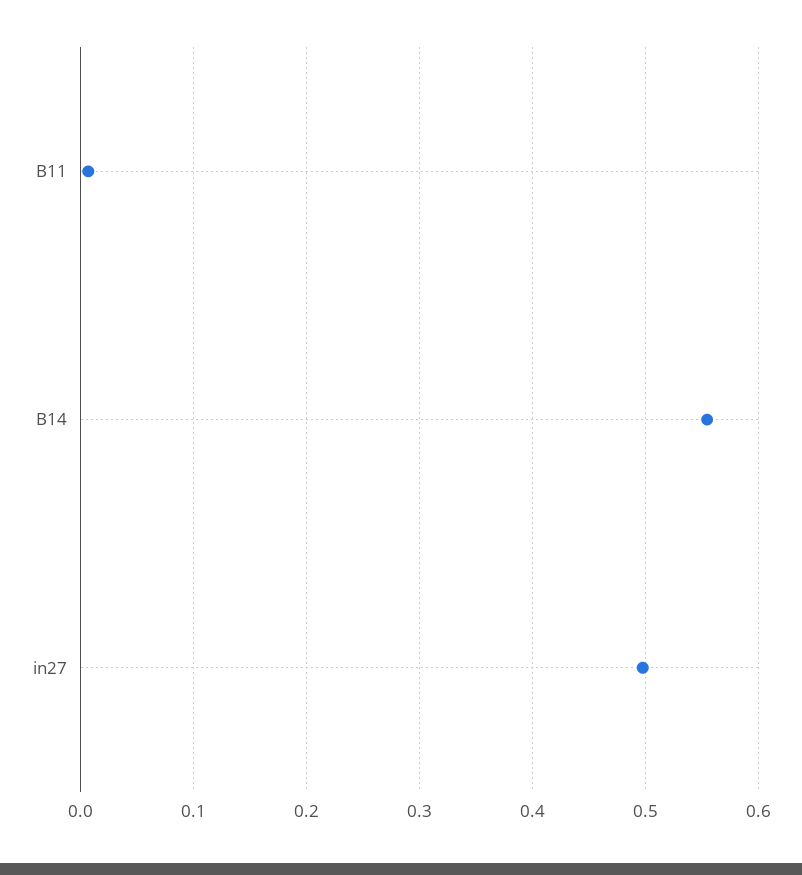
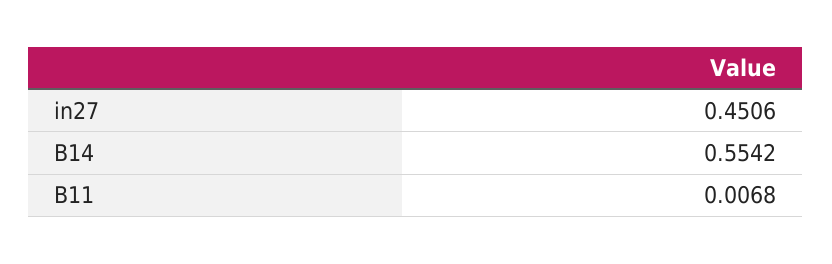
in27: 0.5 -> 0.4506

